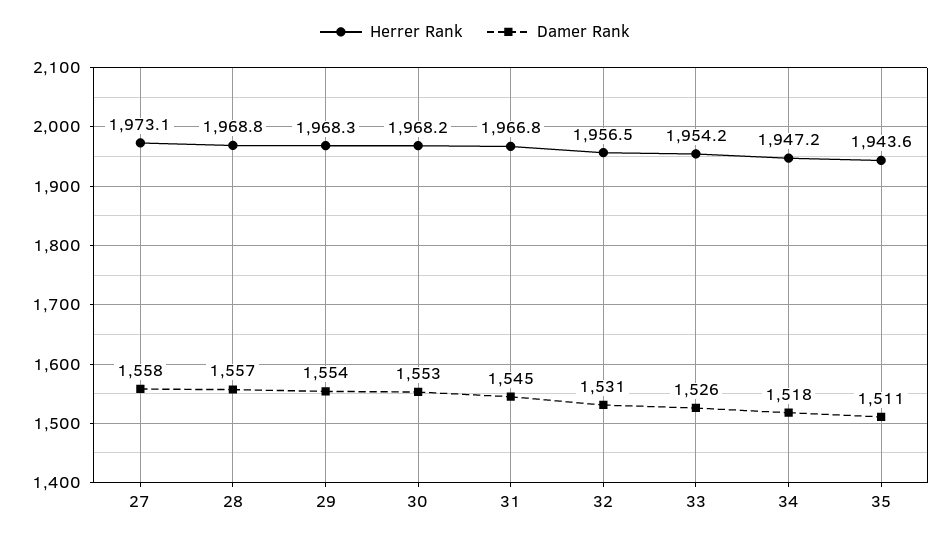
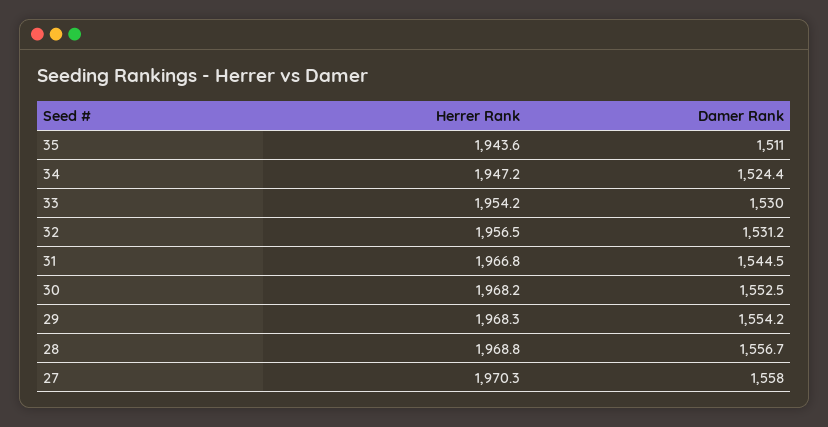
Herrer Rank, 27: 1973.1 -> 1970.3
Damer Rank, 33: 1526 -> 1530
Damer Rank, 34: 1518 -> 1524.4

